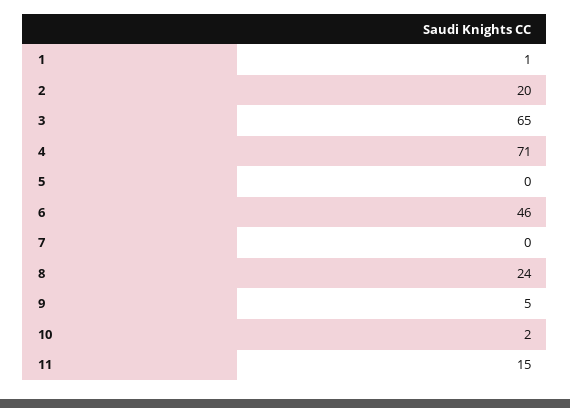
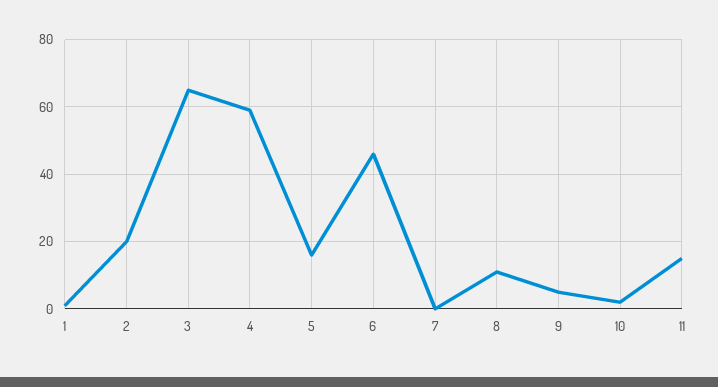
4: 71 -> 60
5: 0 -> 15
8: 24 -> 10

